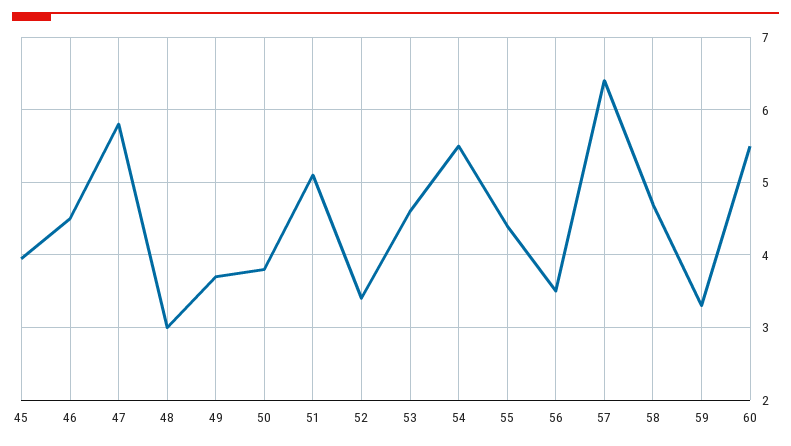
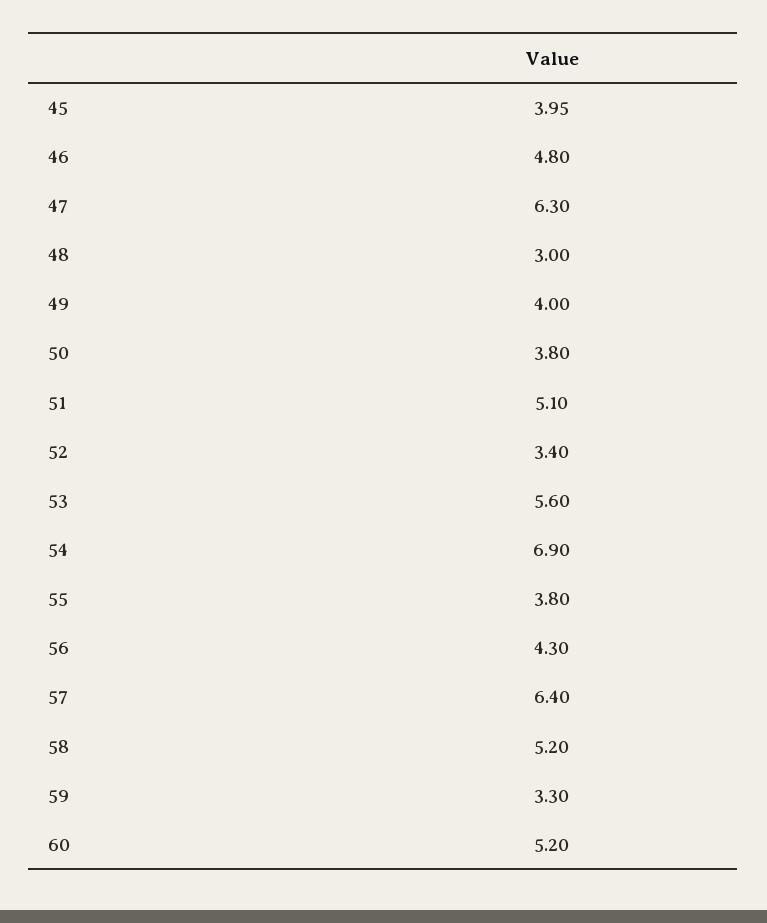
46: 4.5 -> 4.8
47: 5.8 -> 6.3
49: 3.7 -> 4
53: 4.6 -> 5.6
54: 5.5 -> 6.9
55: 4.4 -> 3.8
56: 3.5 -> 4.3
58: 4.7 -> 5.2
60: 5.5 -> 5.2

